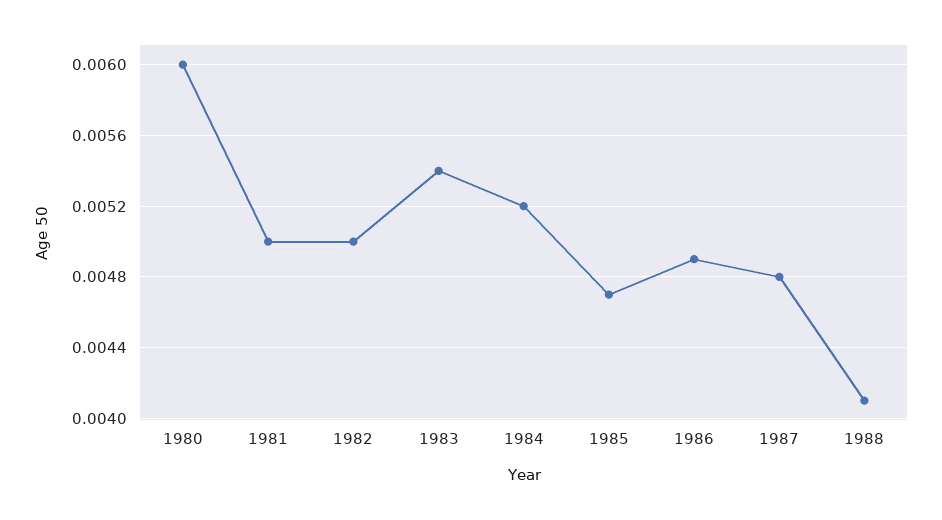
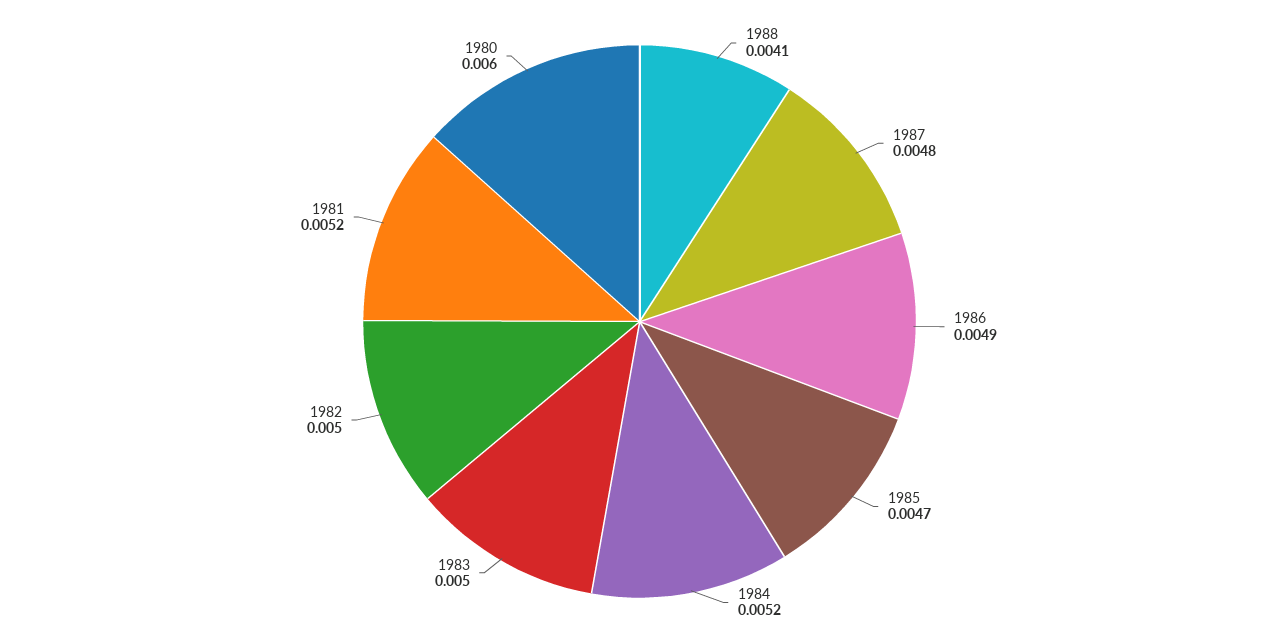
1981: 0.005 -> 0.0052
1983: 0.0054 -> 0.005

